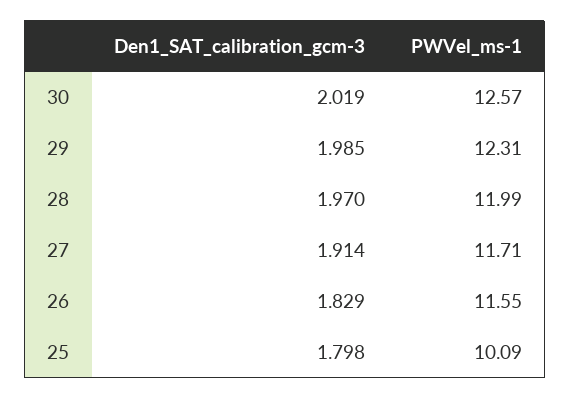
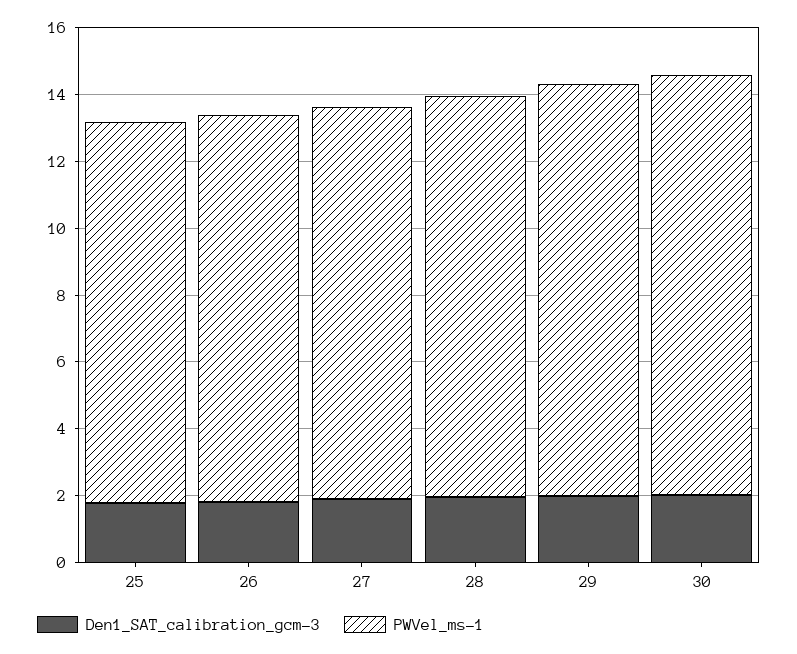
PWVel_ms-1, 25: 10.09 -> 11.5

